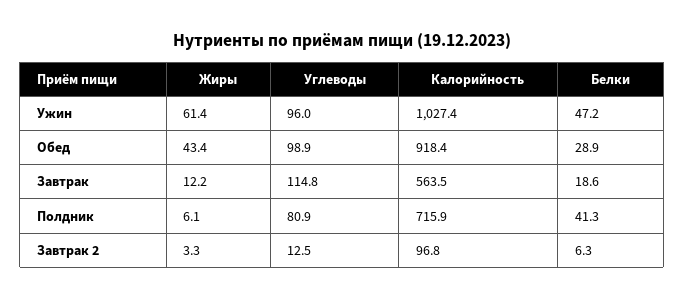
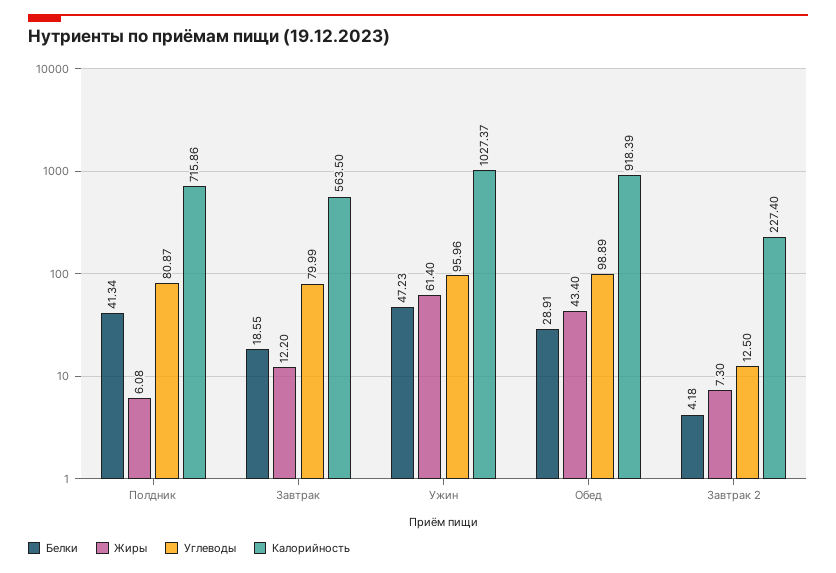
Углеводы, Завтрак: 114.8 -> 79.99
Жиры, Завтрак 2: 3.3 -> 7.3
Калорийность, Завтрак 2: 96.8 -> 227.4
Белки, Завтрак 2: 6.3 -> 4.18

